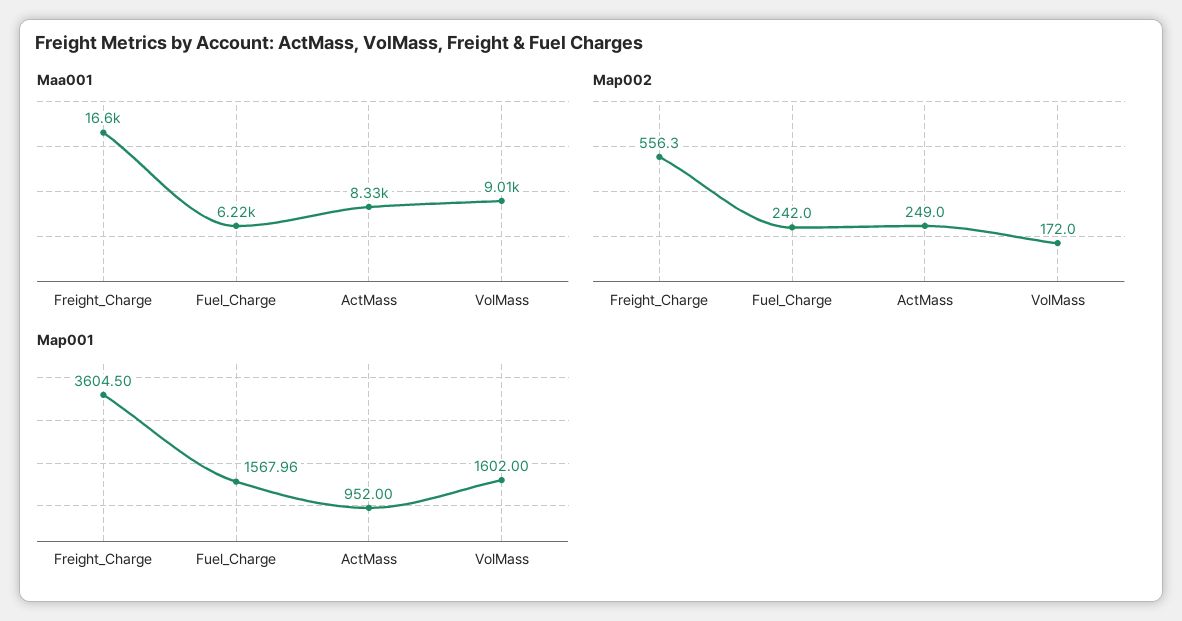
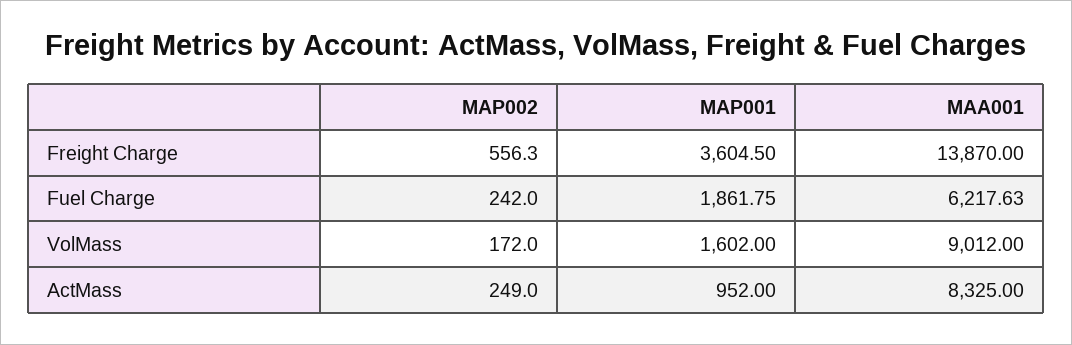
Maa001, Freight_Charge: 16600 -> 13870
Map001, Fuel_Charge: 1567.96 -> 1861.75

